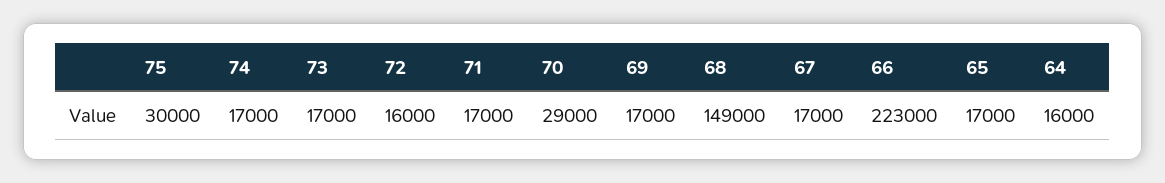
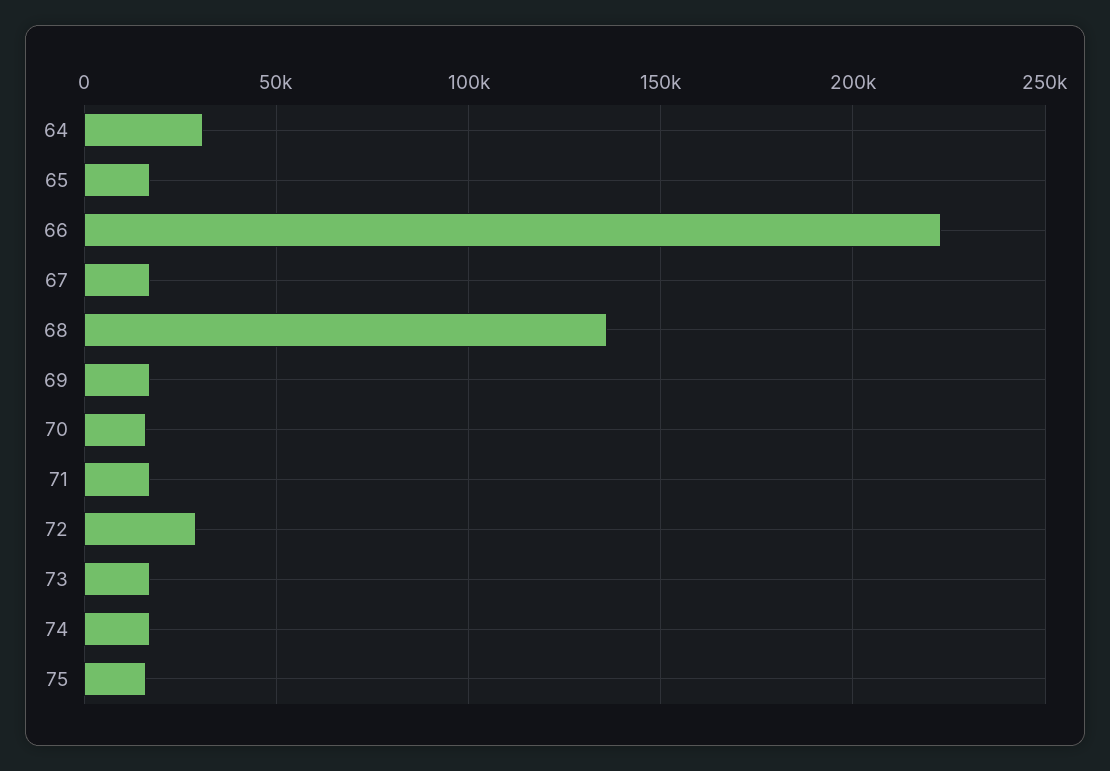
75: 30000 -> 15000
72: 16000 -> 30000
70: 29000 -> 15000
68: 149000 -> 135000
64: 16000 -> 30000

